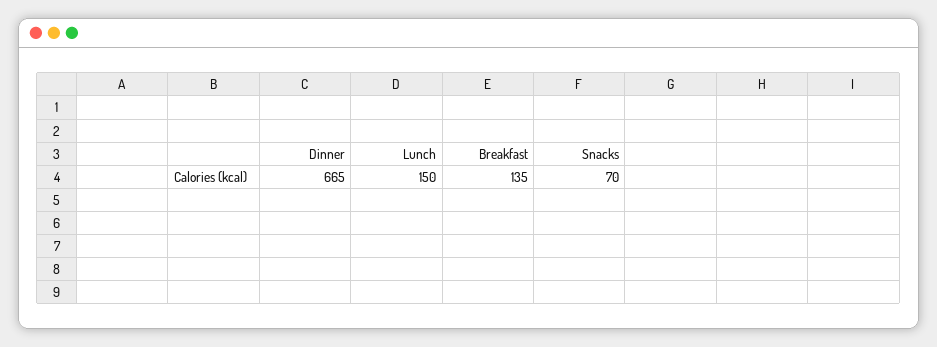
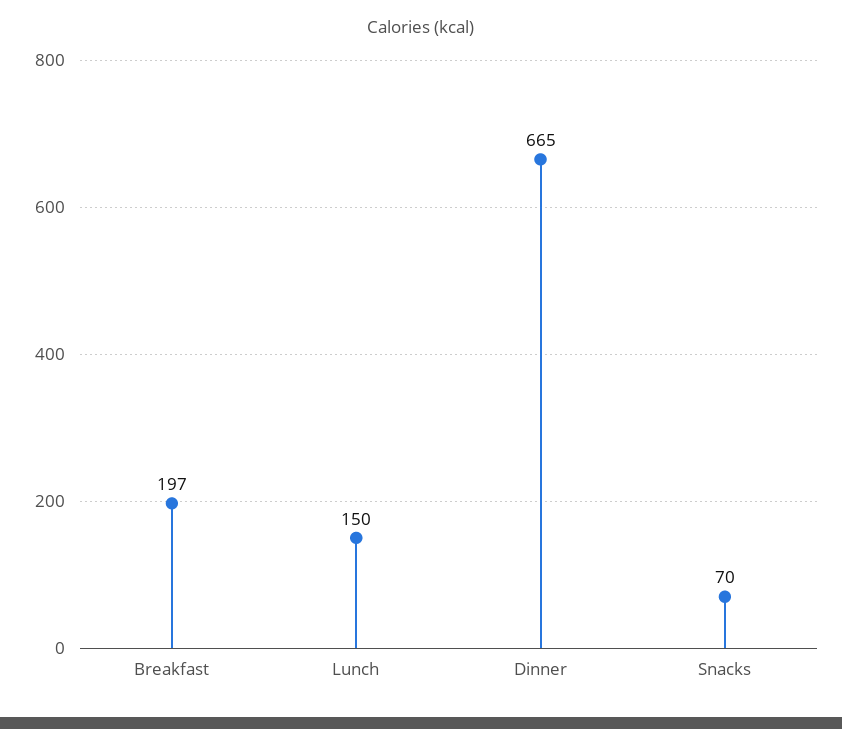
Breakfast: 135 -> 197

